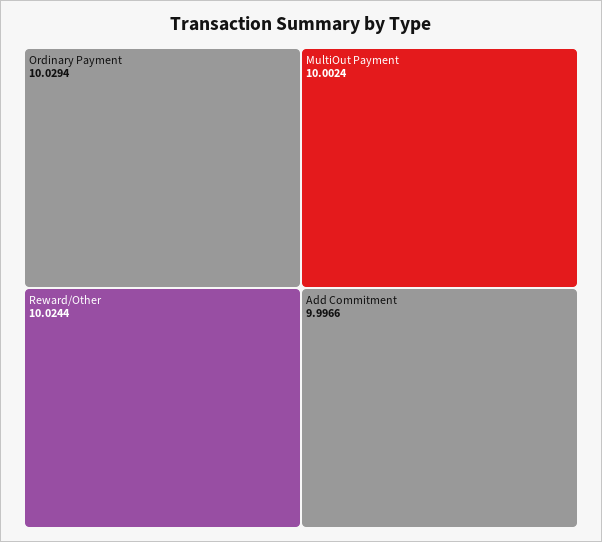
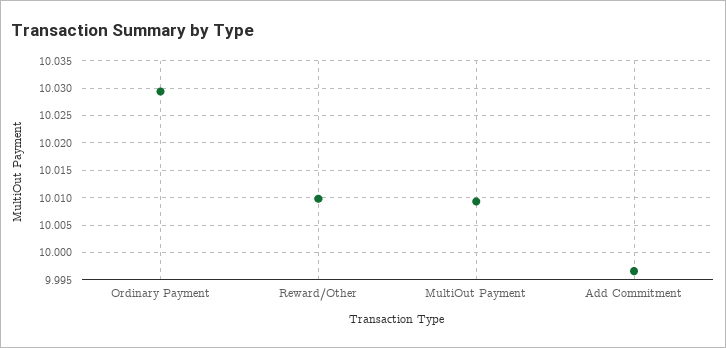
Reward/Other: 10.0244 -> 10.01
MultiOut Payment: 10.0024 -> 10.01

